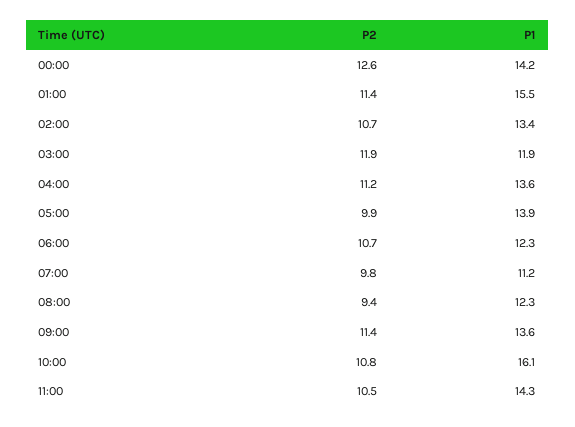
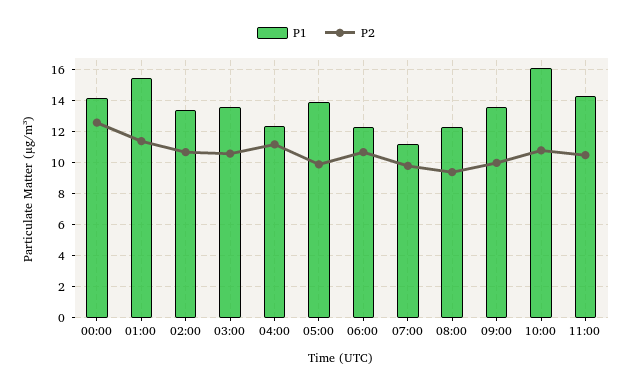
P2, 03:00: 11.9 -> 10.5
P1, 03:00: 11.9 -> 13.5
P1, 04:00: 13.6 -> 12.5
P2, 09:00: 11.4 -> 10

